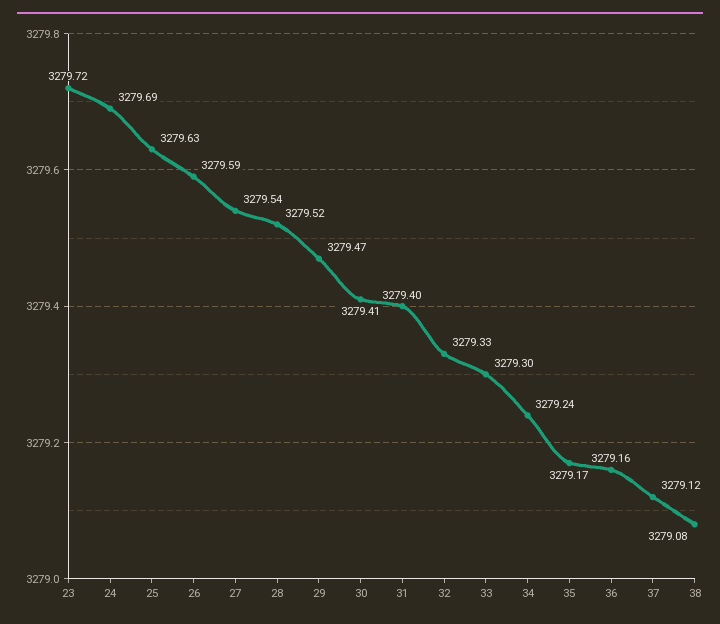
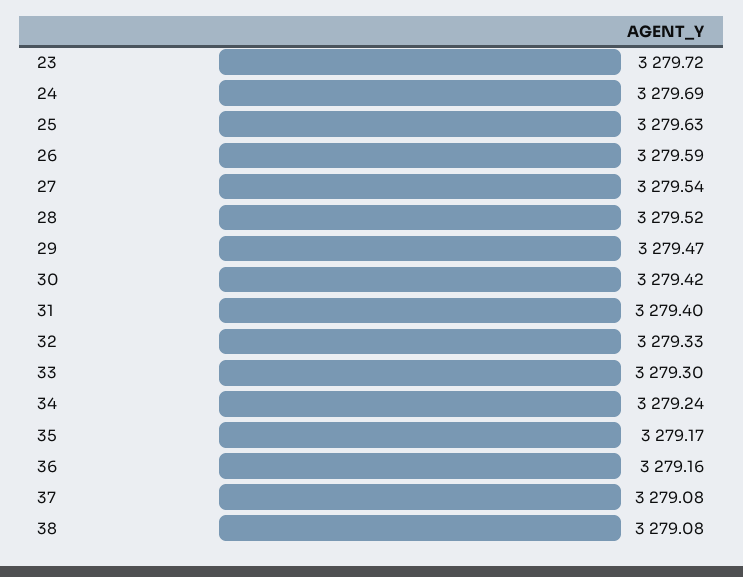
30: 3279.41 -> 3279.42
37: 3279.12 -> 3279.08

